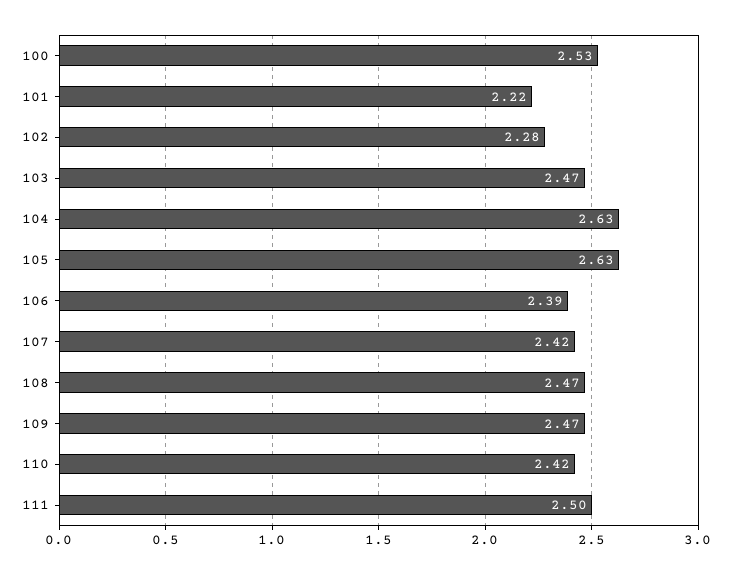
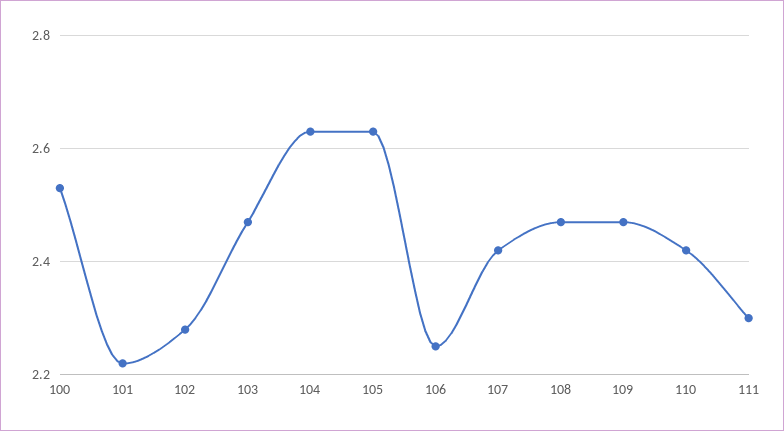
106: 2.39 -> 2.25
111: 2.5 -> 2.3

